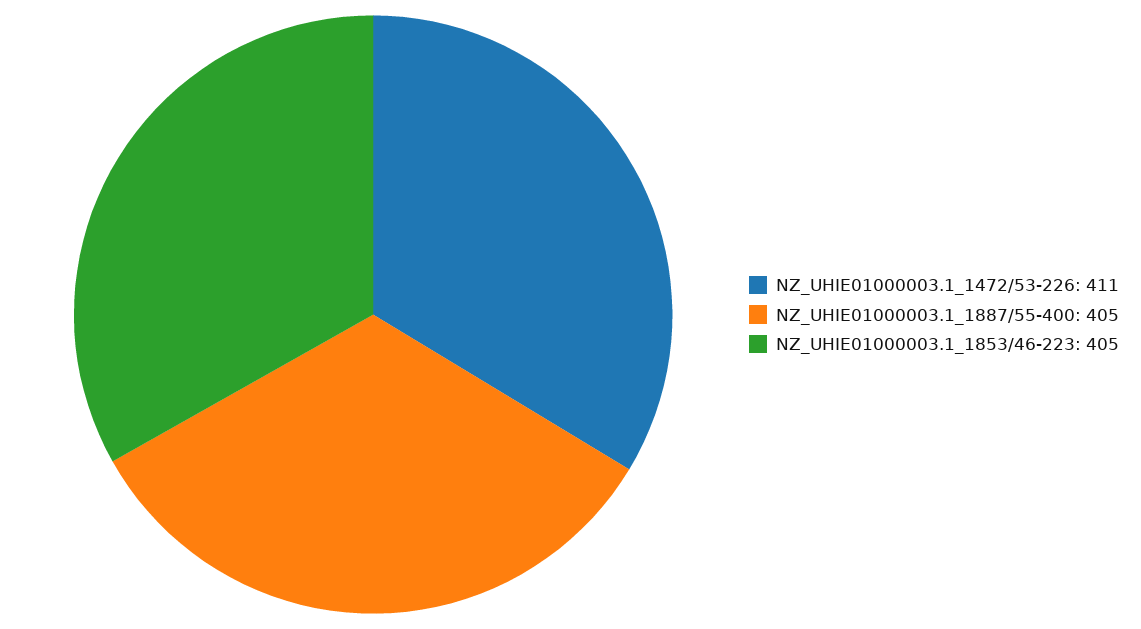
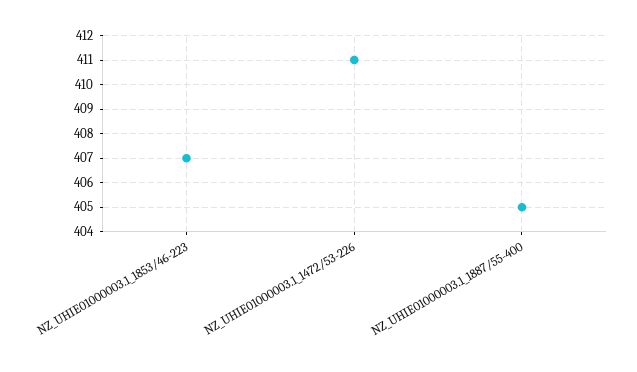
NZ_UHIE01000003.1_1853/46-223: 405 -> 407

